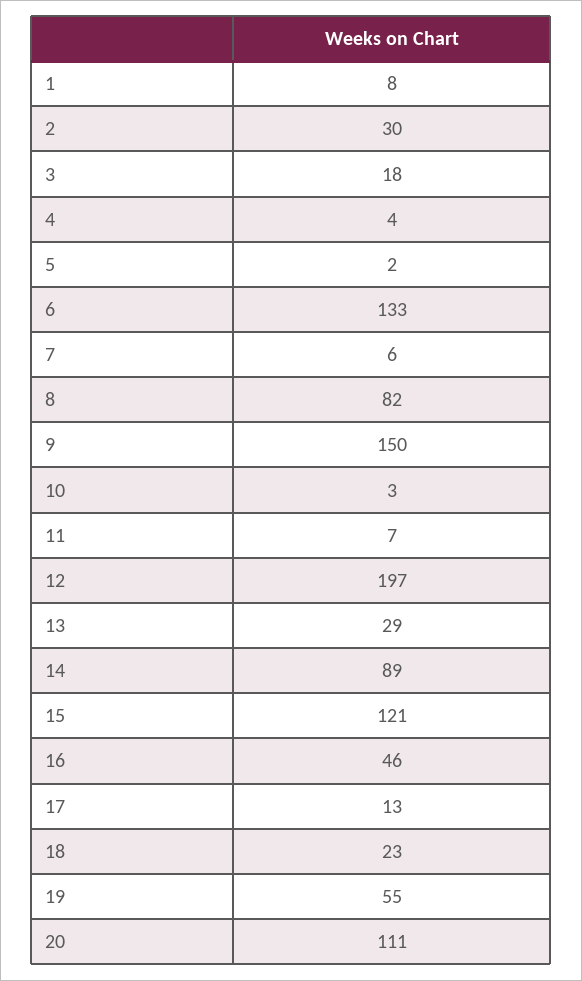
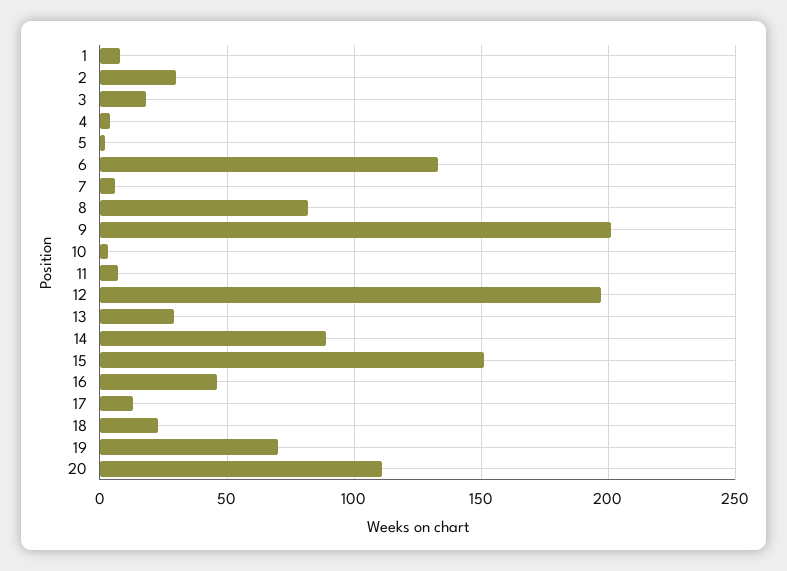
9: 150 -> 200
15: 121 -> 150
19: 55 -> 70

